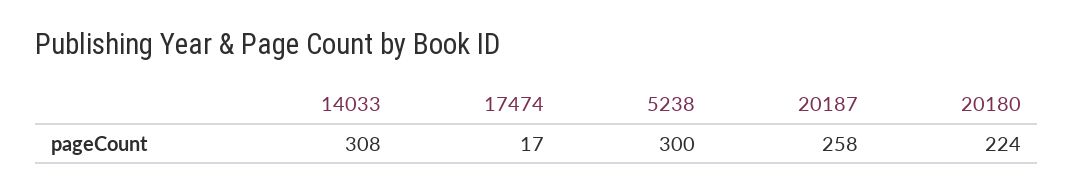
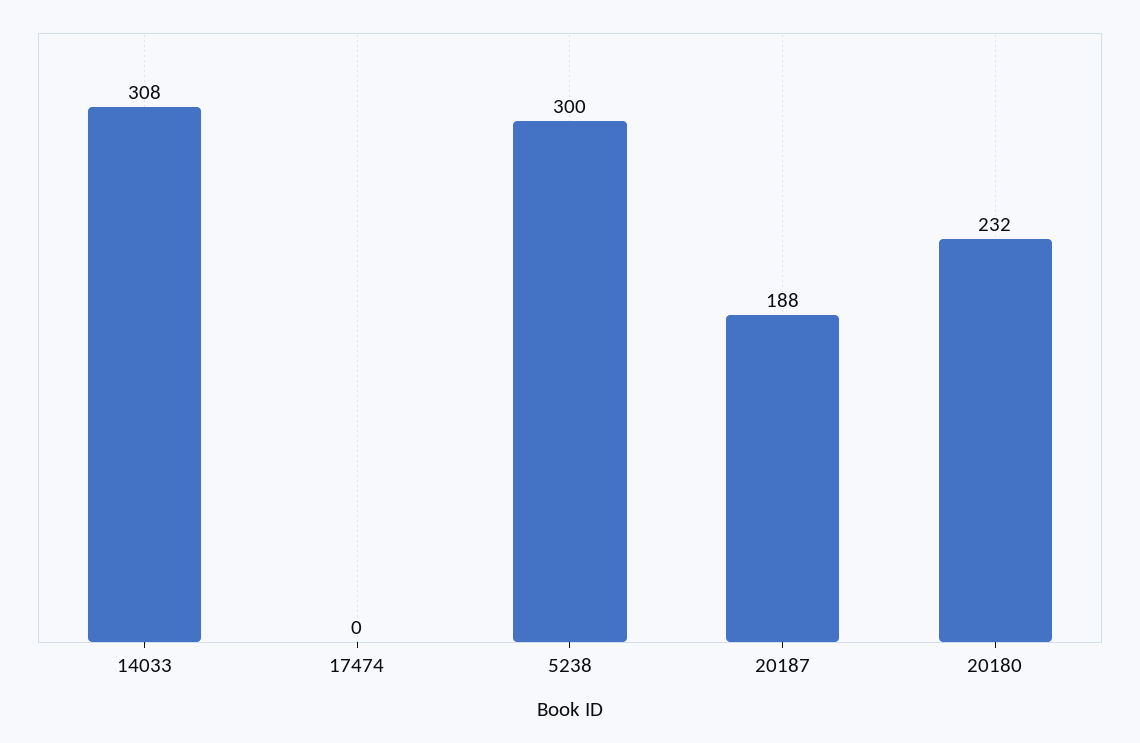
17474: 17 -> 0
20187: 258 -> 188
20180: 224 -> 232

